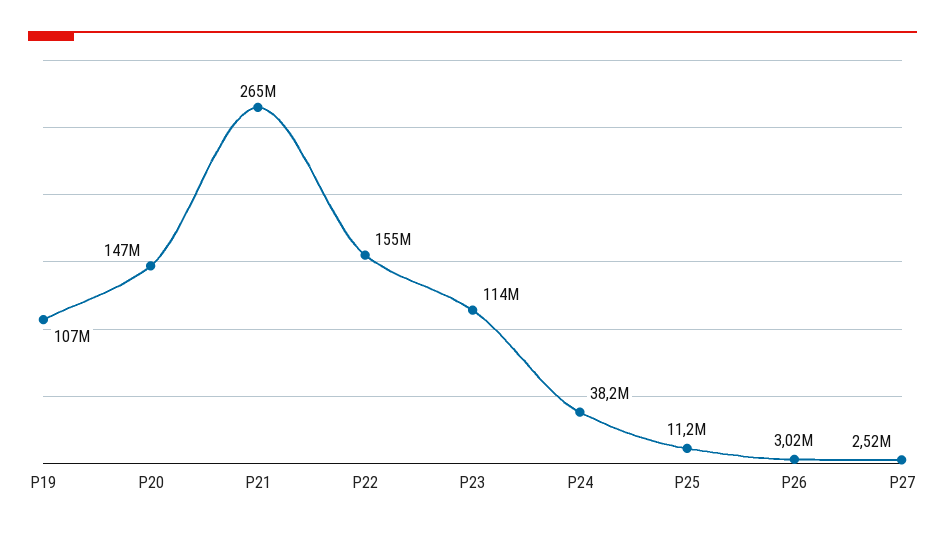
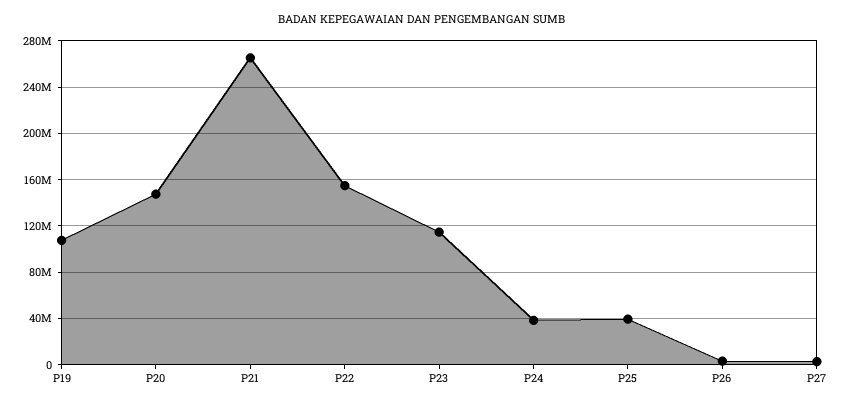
P25: 11200000 -> 40000000

